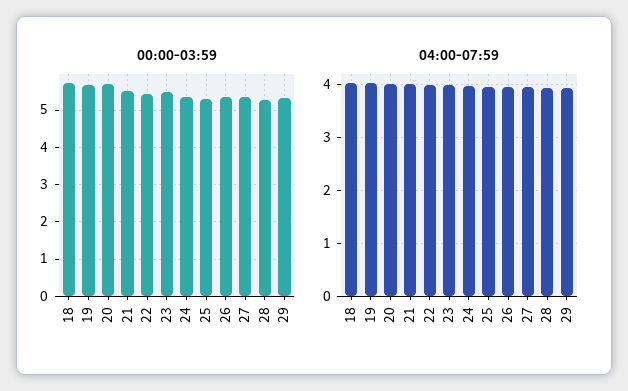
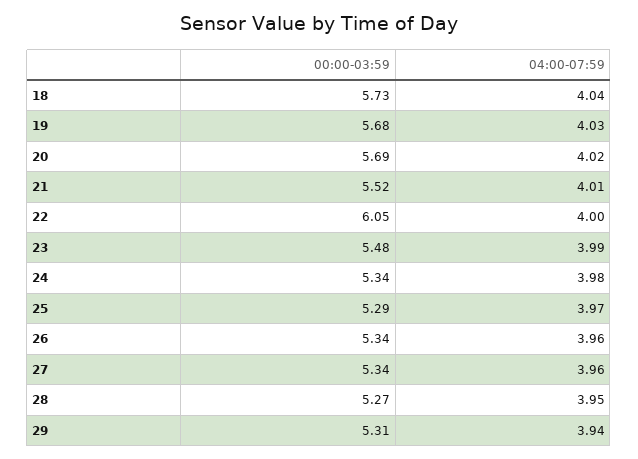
00:00-03:59, 22: 5.4 -> 6.05

